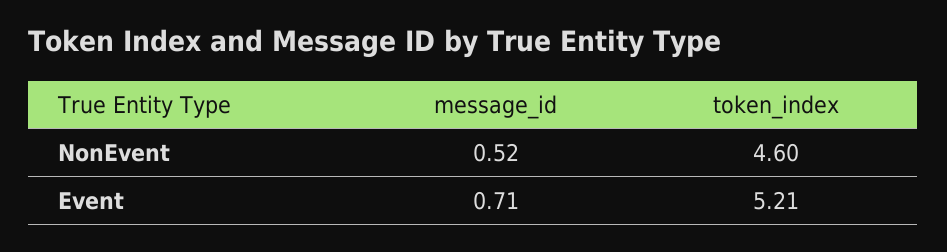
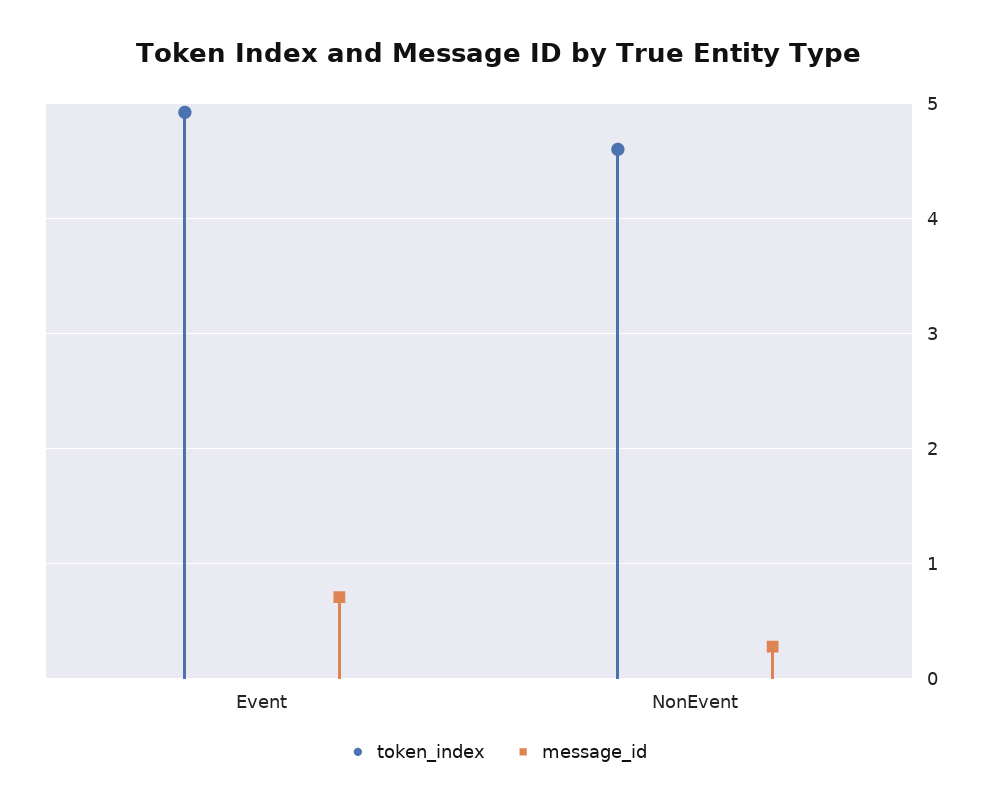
message_id, NonEvent: 0.52 -> 0.3
token_index, Event: 5.21 -> 4.9

